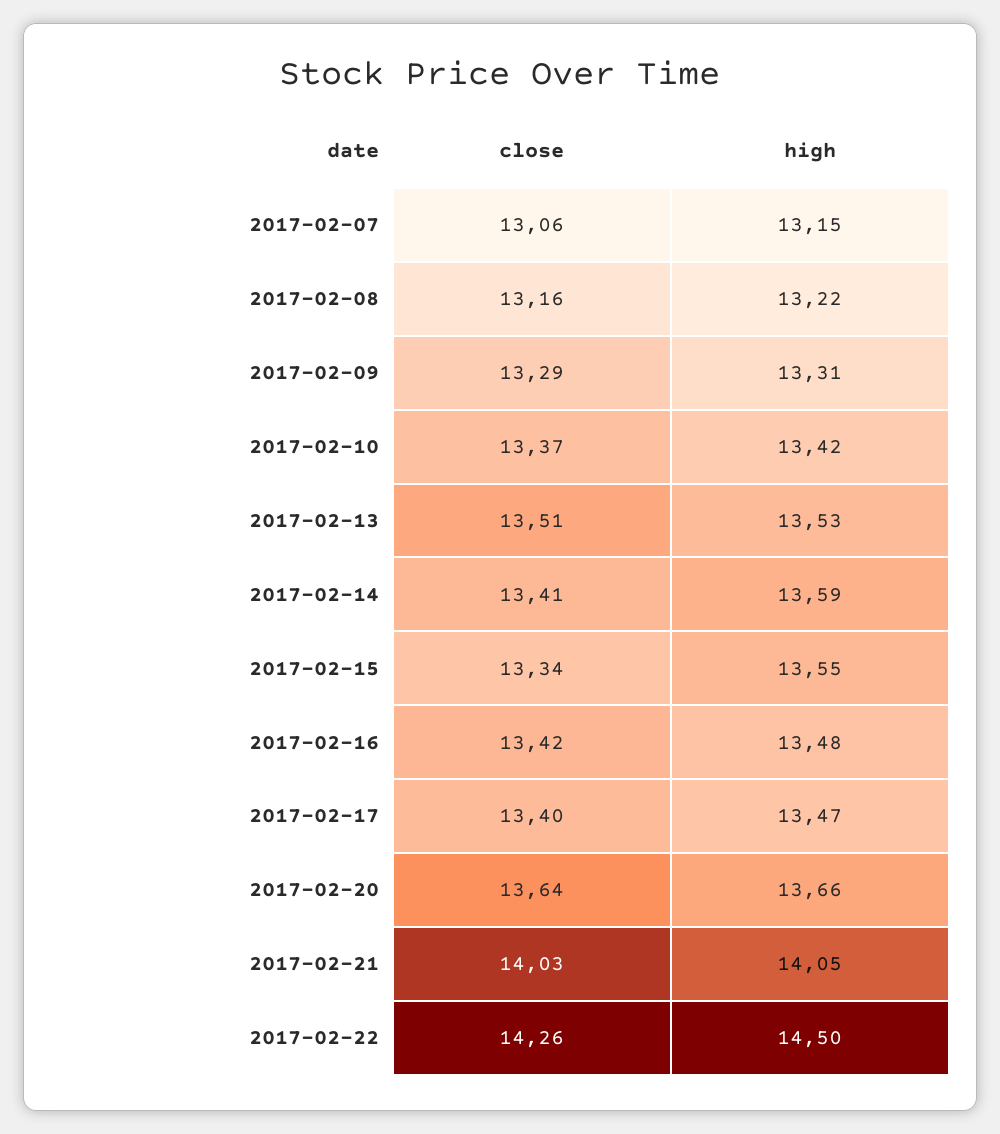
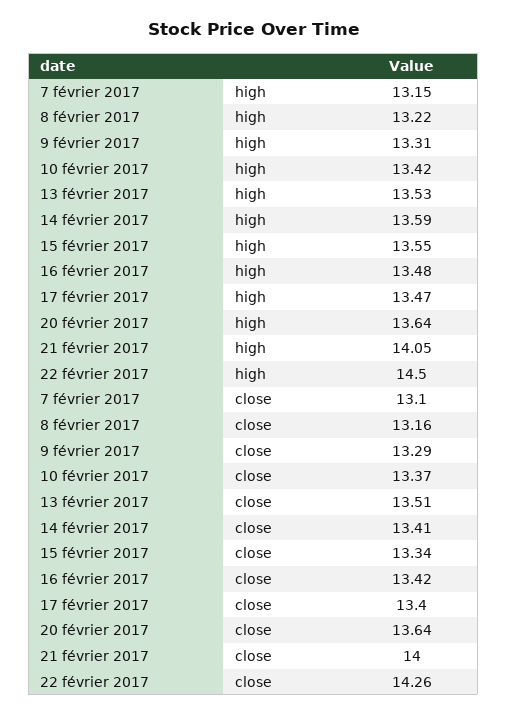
close, 2017-02-07: 13.06 -> 13.1
high, 2017-02-20: 13.66 -> 13.64
close, 2017-02-21: 14.03 -> 14

